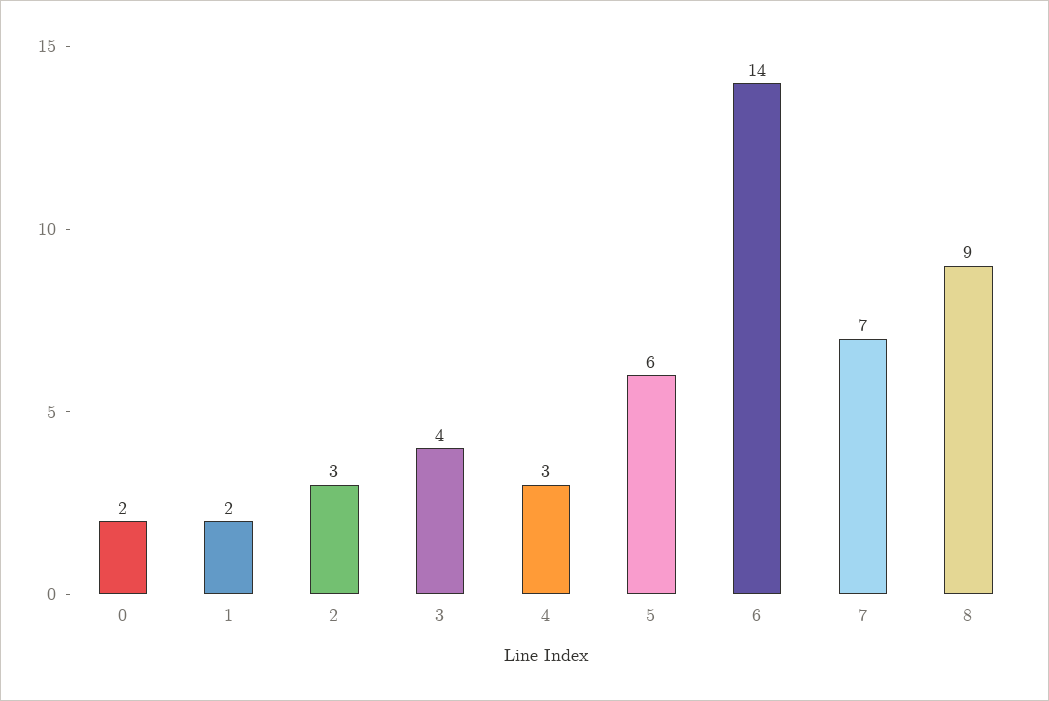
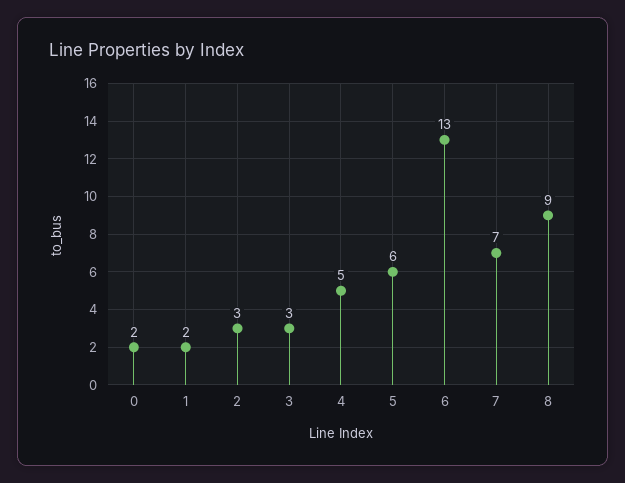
3: 4 -> 3
4: 3 -> 5
6: 14 -> 13

